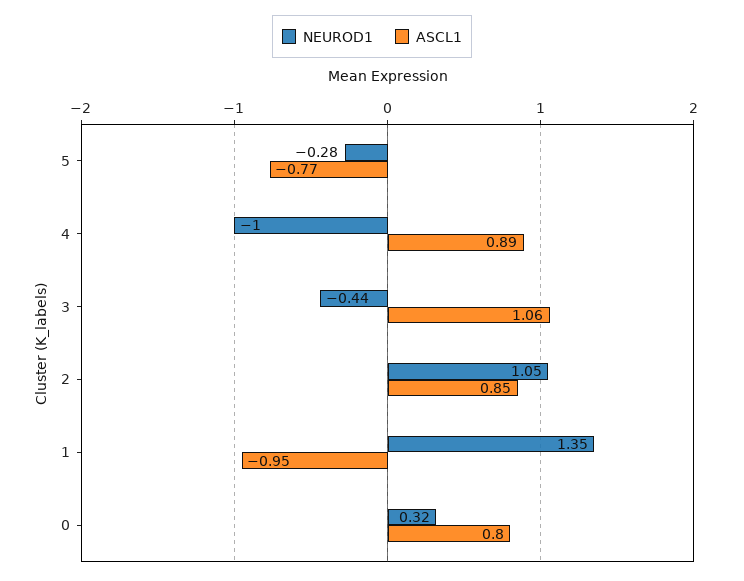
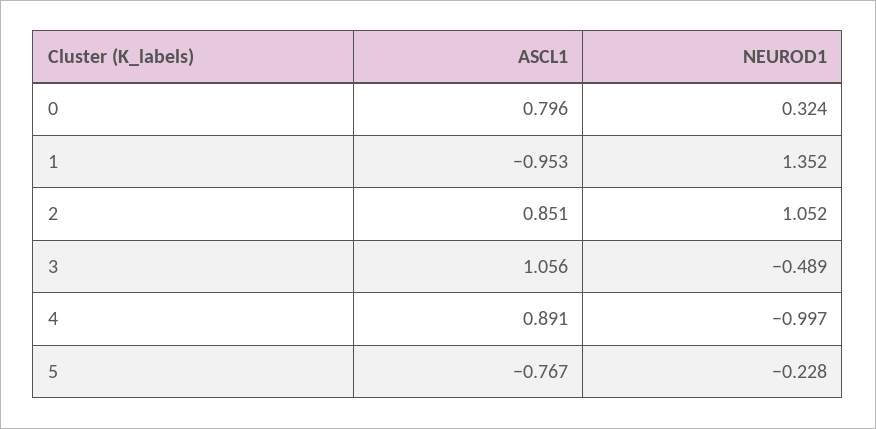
NEUROD1, 5: -0.28 -> -0.228
NEUROD1, 3: -0.44 -> -0.489

